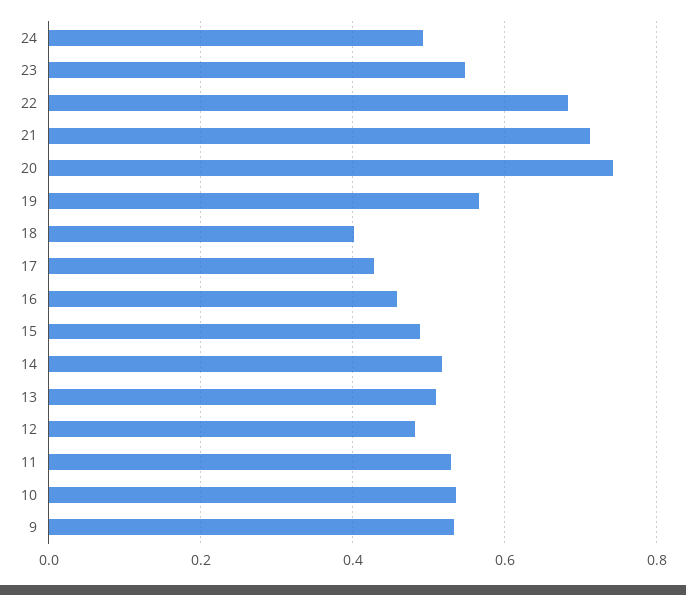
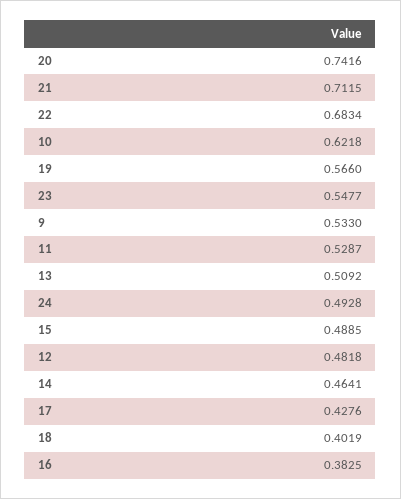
16: 0.46 -> 0.3825
14: 0.52 -> 0.4641
10: 0.54 -> 0.6218

